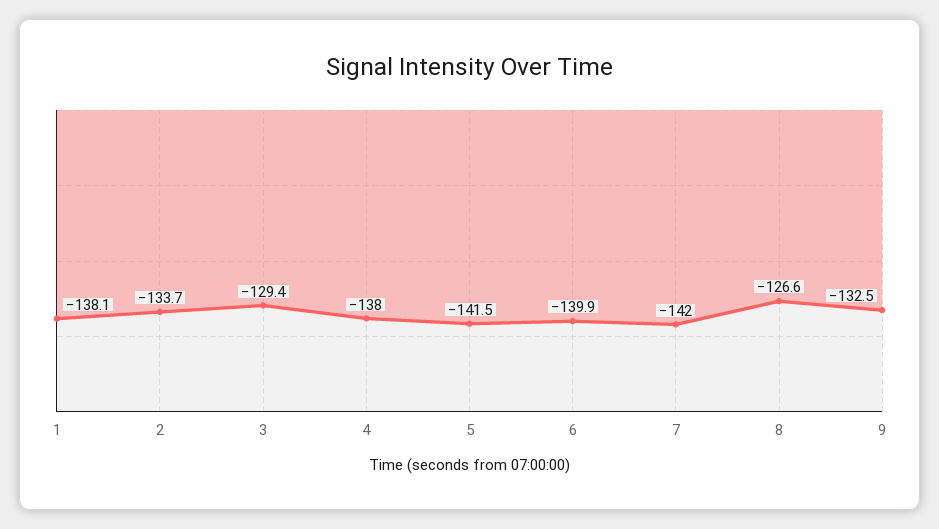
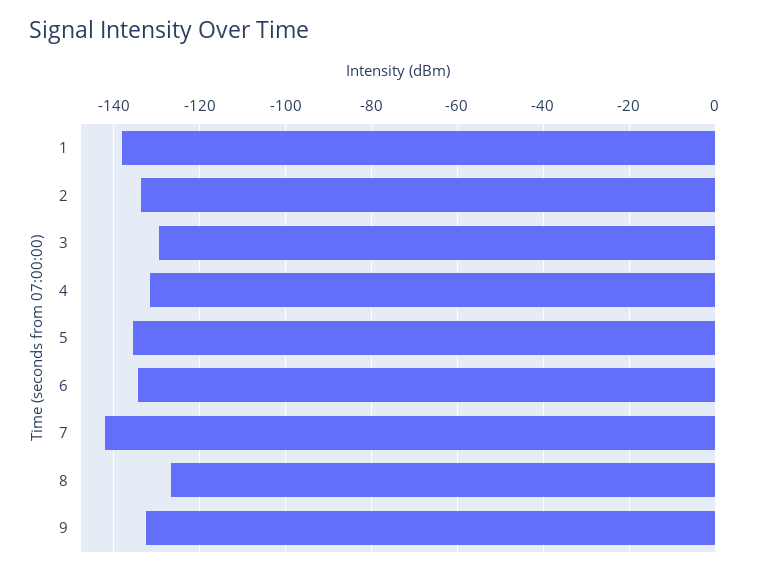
4: -138 -> -132
5: -141.5 -> -136
6: -139.9 -> -134

